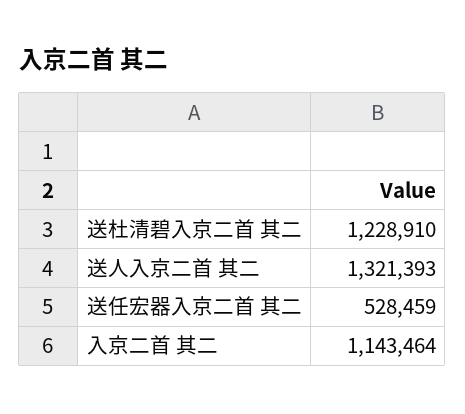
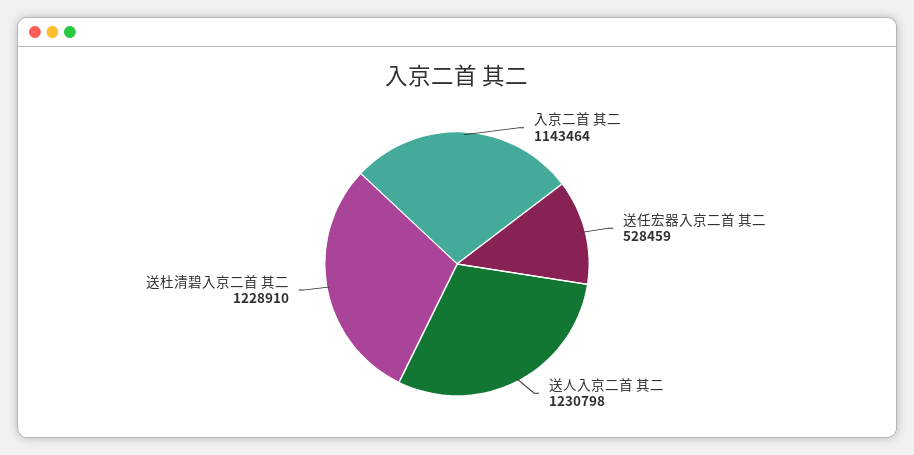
送人入京二首 其二: 1321393 -> 1230798

